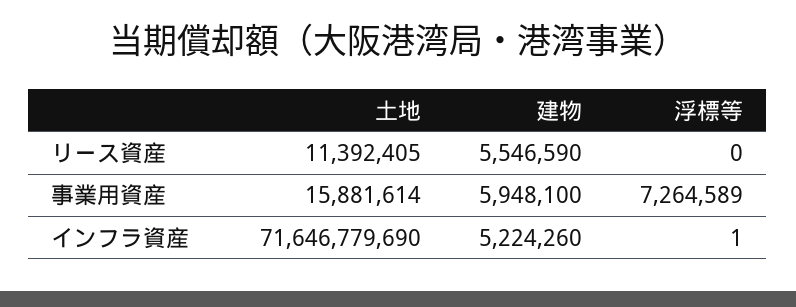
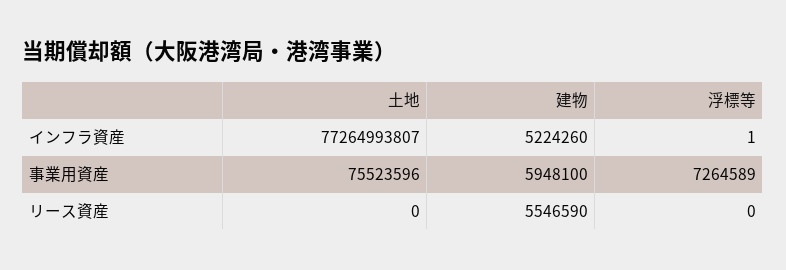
土地, リース資産: 11392405 -> 0
土地, 事業用資産: 15881614 -> 75523596
土地, インフラ資産: 71646779690 -> 77264993807

